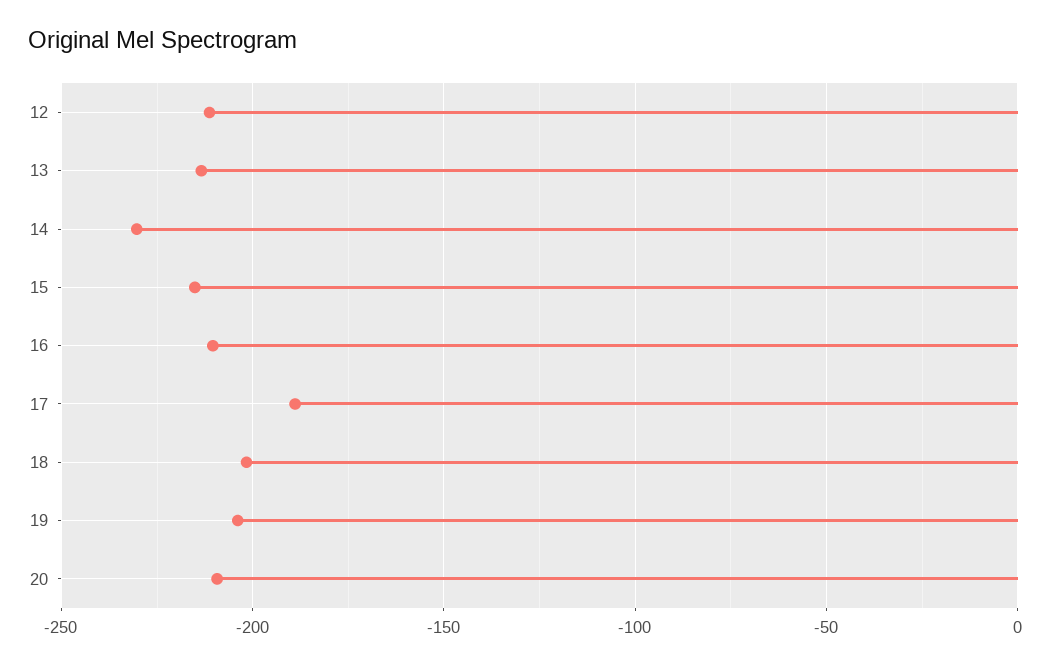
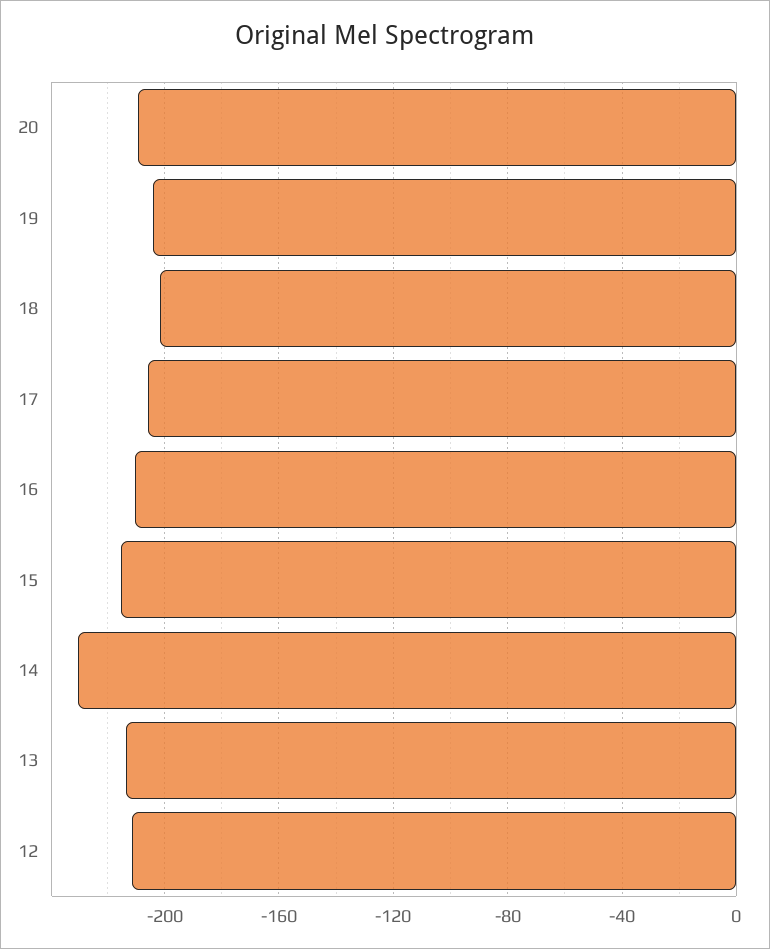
17: -190 -> -205

